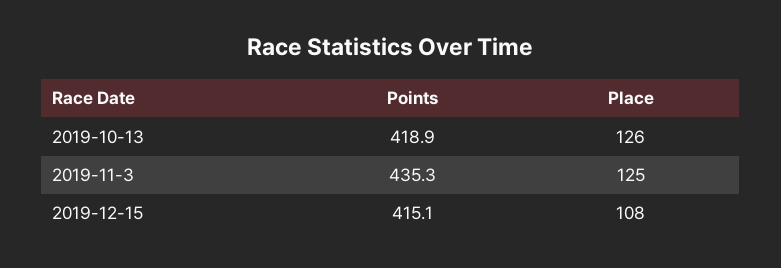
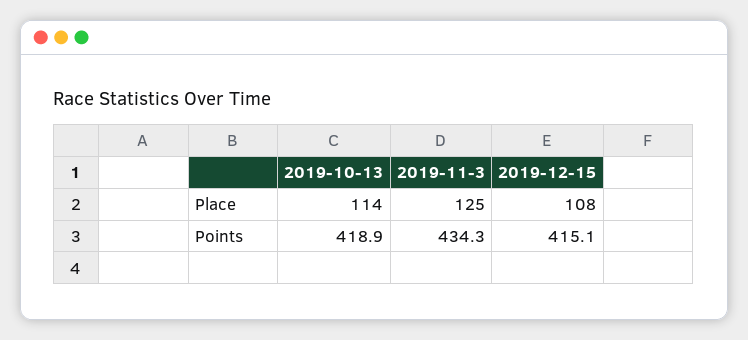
Place, 2019-10-13: 126 -> 114
Points, 2019-11-3: 435.3 -> 434.3

